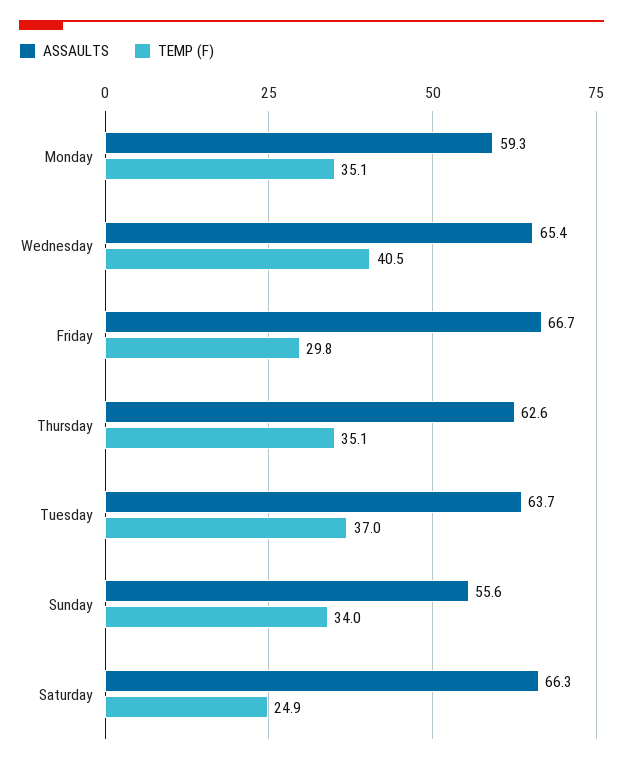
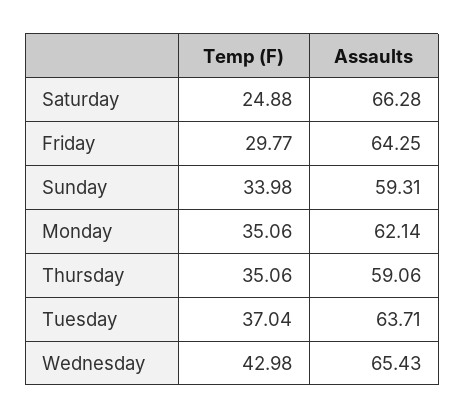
ASSAULTS, Monday: 59.3 -> 62.14
TEMP (F), Wednesday: 40.5 -> 42.98
ASSAULTS, Friday: 66.7 -> 64.25
ASSAULTS, Thursday: 62.6 -> 59.06
ASSAULTS, Sunday: 55.6 -> 59.31

